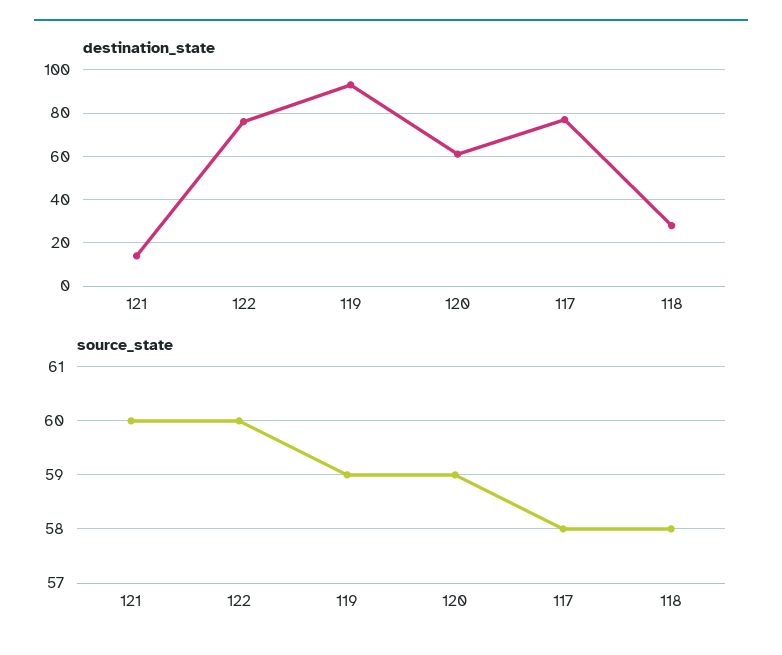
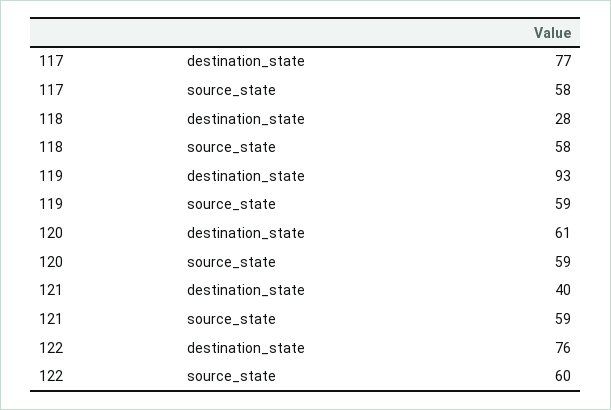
destination_state, 121: 15 -> 40
source_state, 121: 60 -> 59

